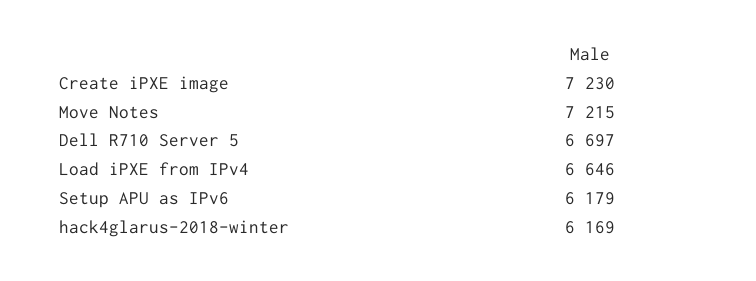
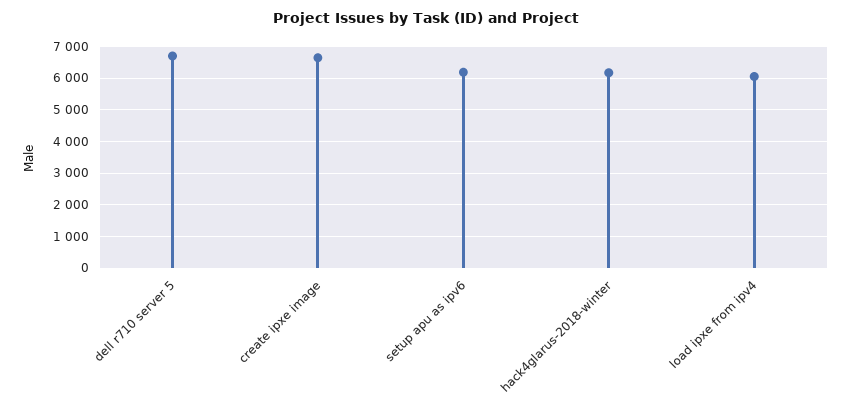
Create iPXE image: 7230 -> 6600
Move Notes: 7215 -> none
Load iPXE from IPv4: 6646 -> 6000

